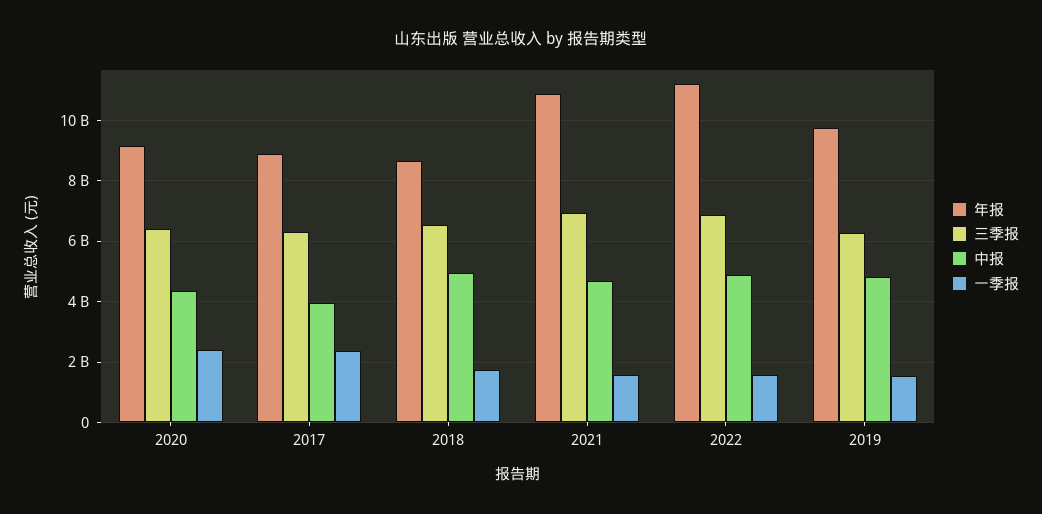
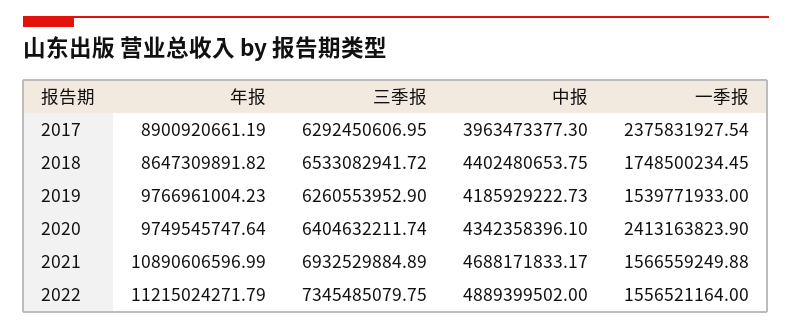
年报, 2020: 9200000000 -> 9749545747.64
中报, 2018: 5000000000 -> 4402480653.75
三季报, 2022: 6800000000 -> 7345485079.75
中报, 2019: 4800000000 -> 4185929222.73

